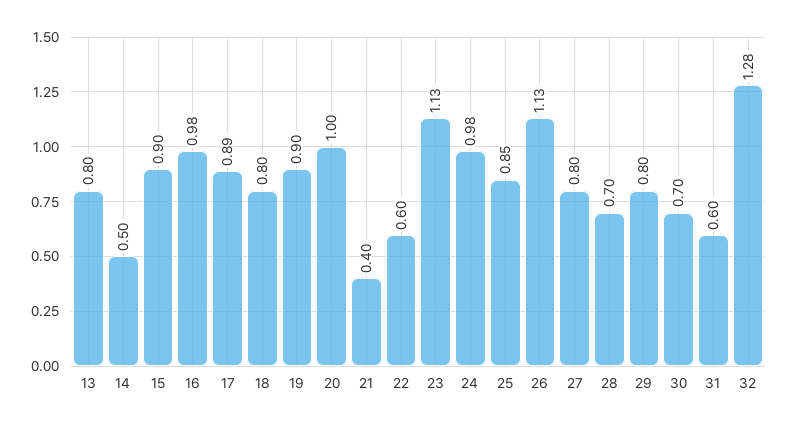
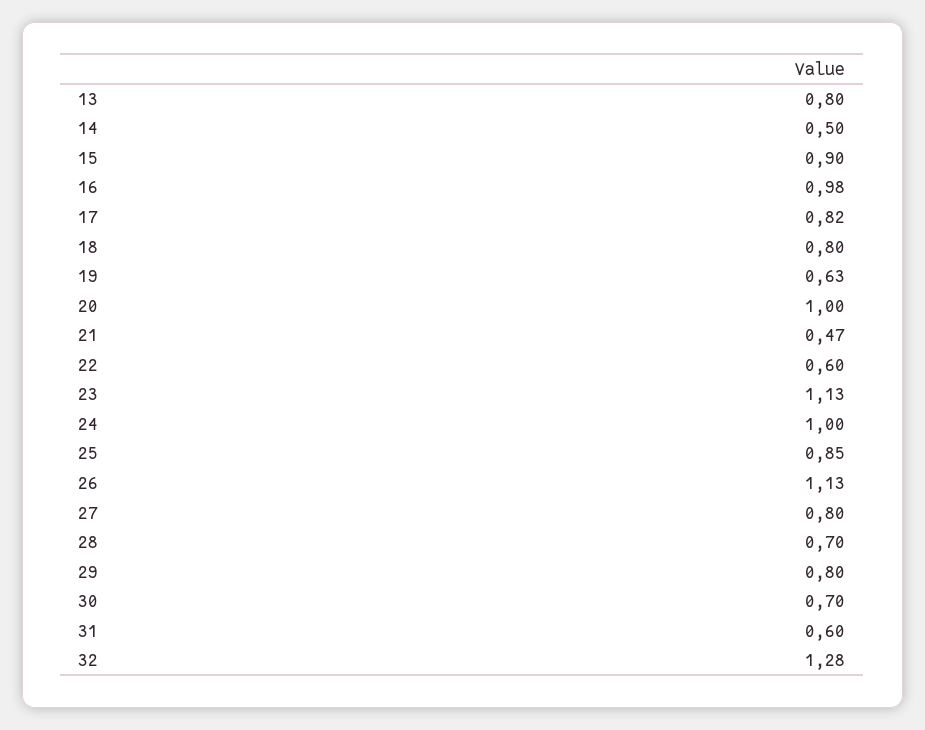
17: 0.89 -> 0.82
19: 0.9 -> 0.63
21: 0.4 -> 0.47
24: 0.98 -> 1

